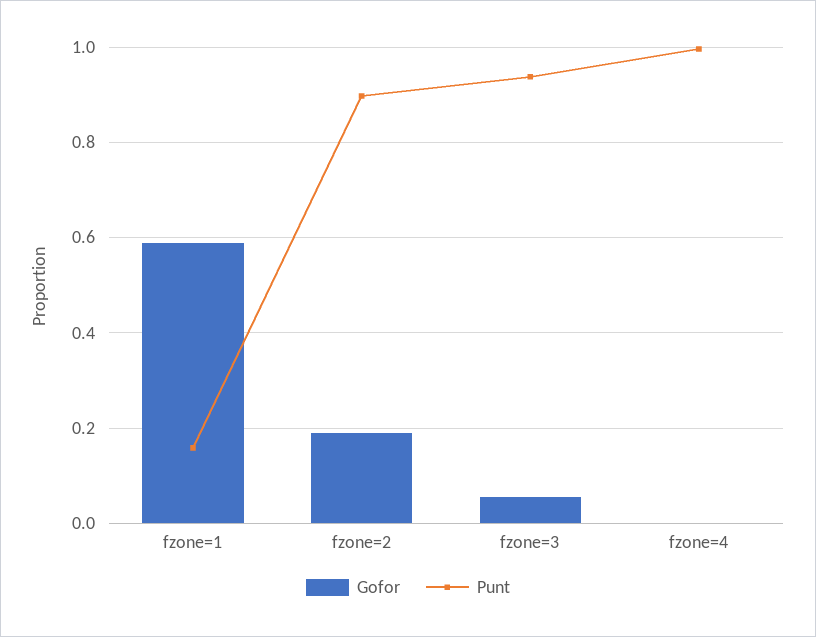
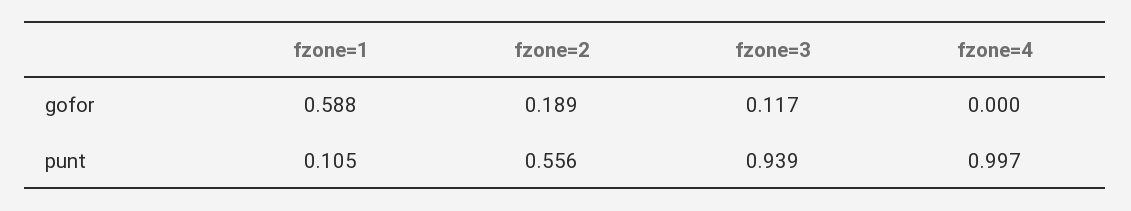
Punt, fzone=1: 0.16 -> 0.105
Punt, fzone=2: 0.9 -> 0.556
Gofor, fzone=3: 0.06 -> 0.117

